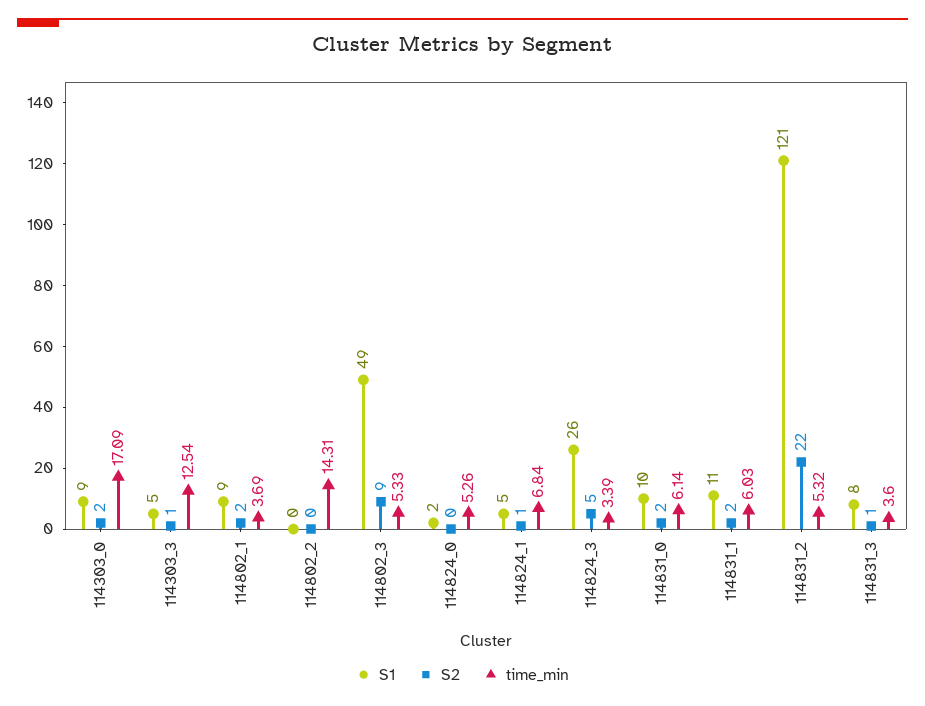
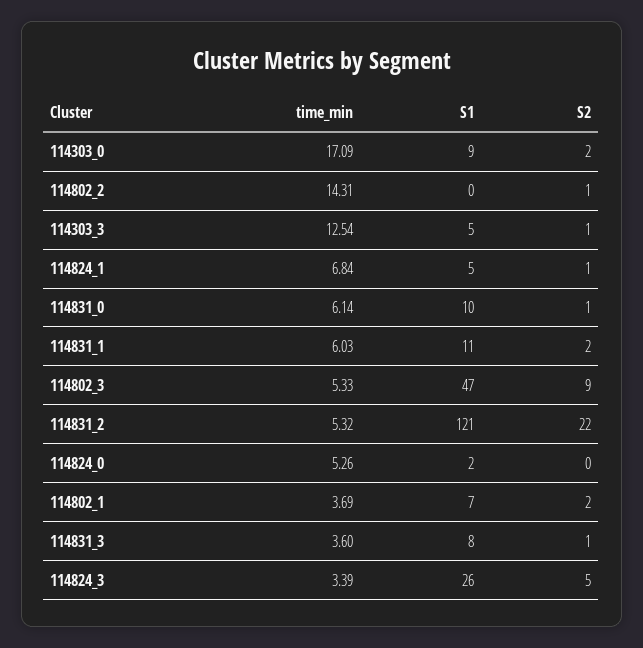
S1, 114802_1: 9 -> 7
S2, 114802_2: 0 -> 1
S1, 114802_3: 49 -> 47
S2, 114831_0: 2 -> 1

